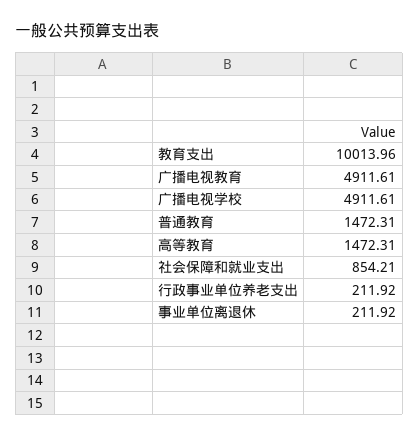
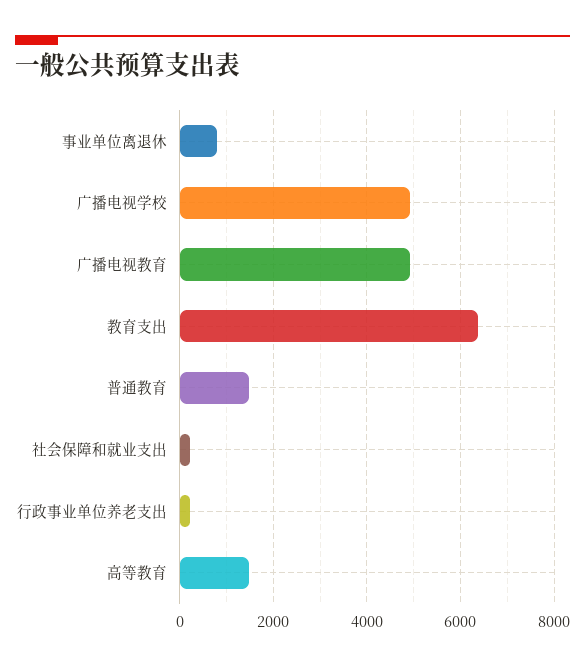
教育支出: 10013.96 -> 6400
社会保障和就业支出: 854.21 -> 200
事业单位离退休: 211.92 -> 800

